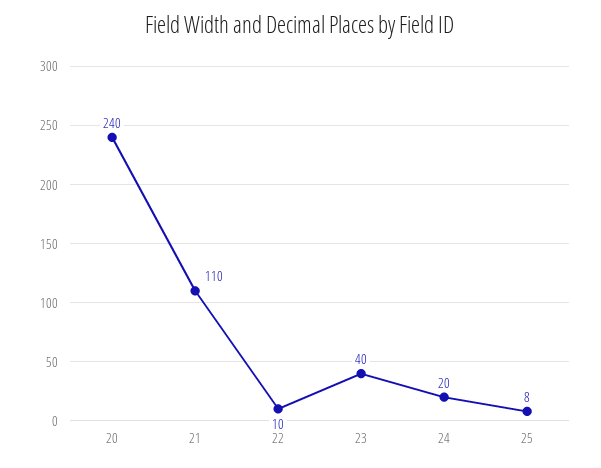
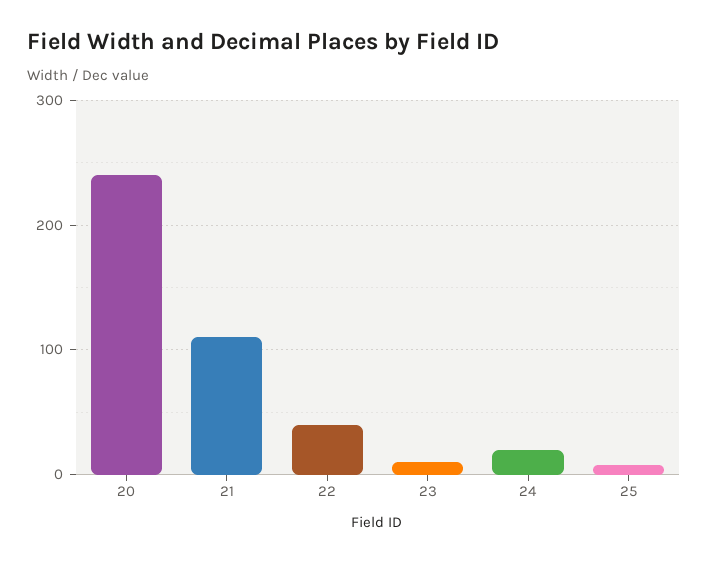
22: 10 -> 40
23: 40 -> 10

